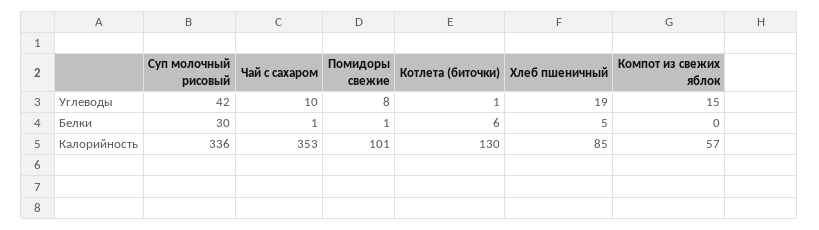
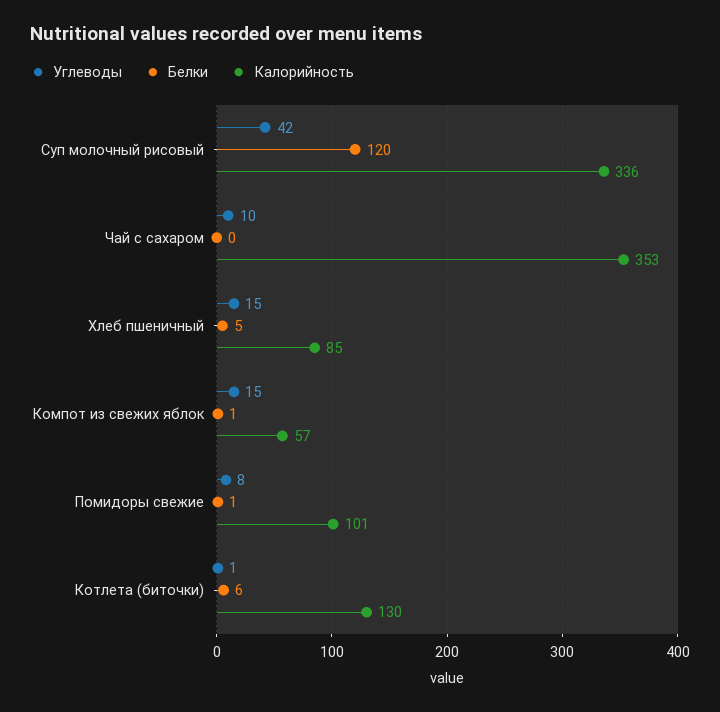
Углеводы, Хлеб пшеничный: 19 -> 15
Белки, Суп молочный рисовый: 30 -> 120
Белки, Чай с сахаром: 1 -> 0
Белки, Компот из свежих яблок: 0 -> 1

